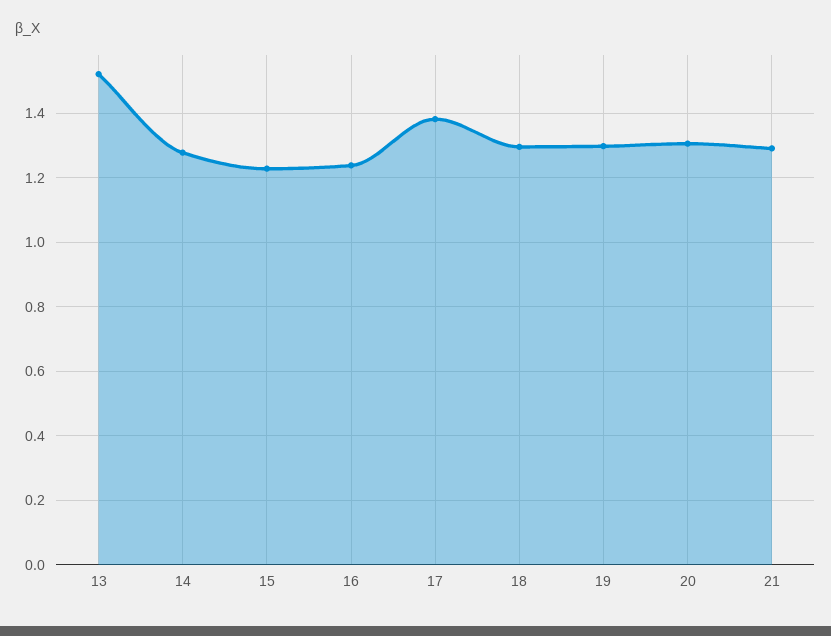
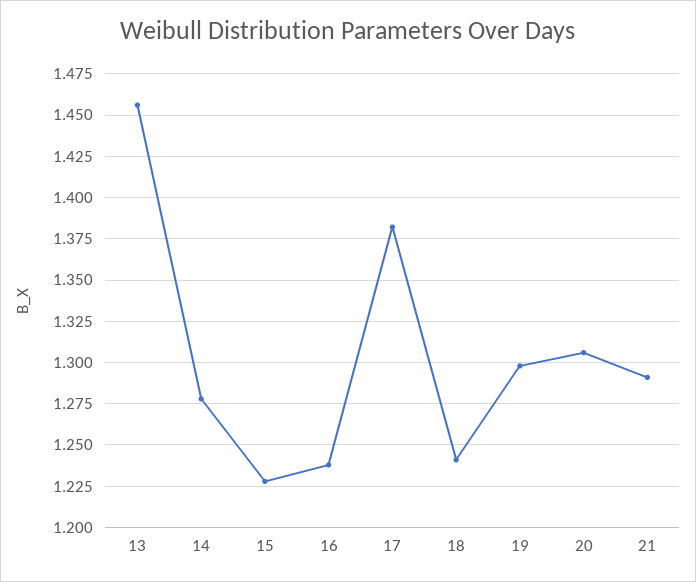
13: 1.52 -> 1.455
18: 1.3 -> 1.24

